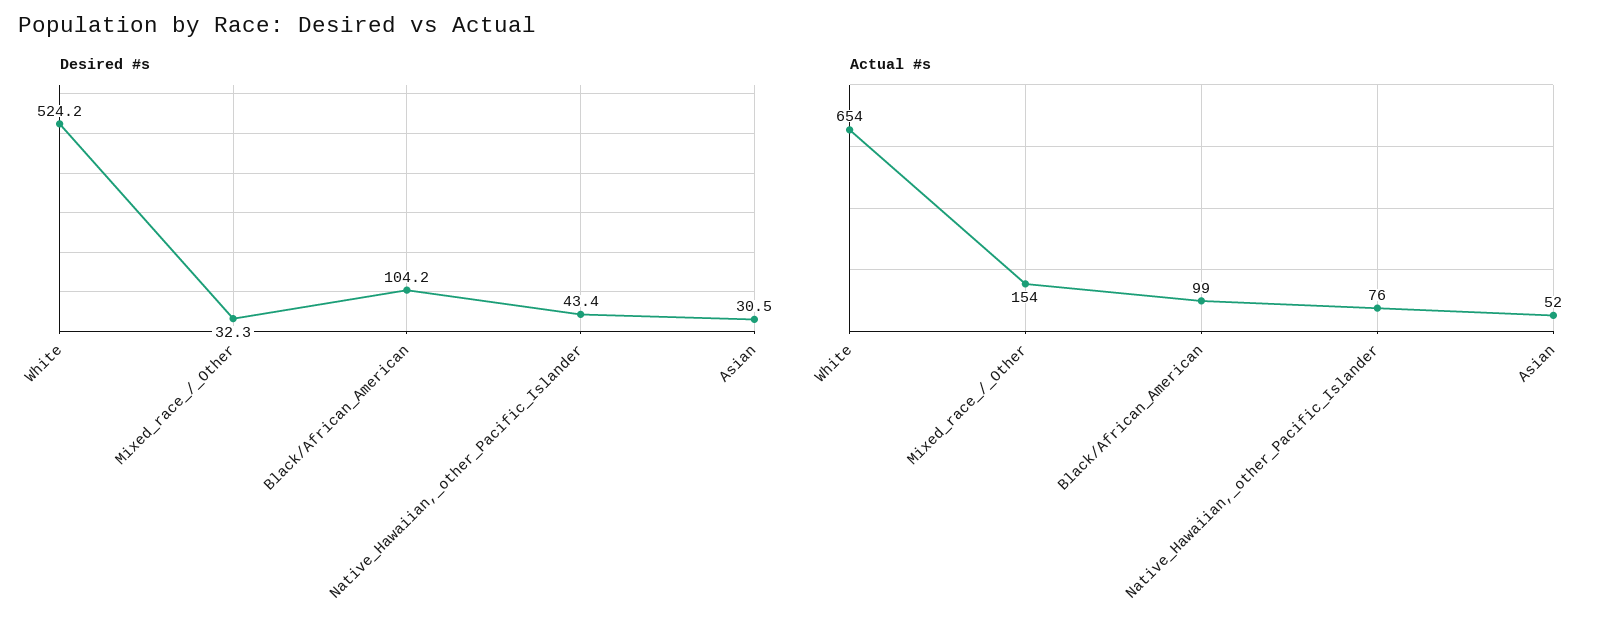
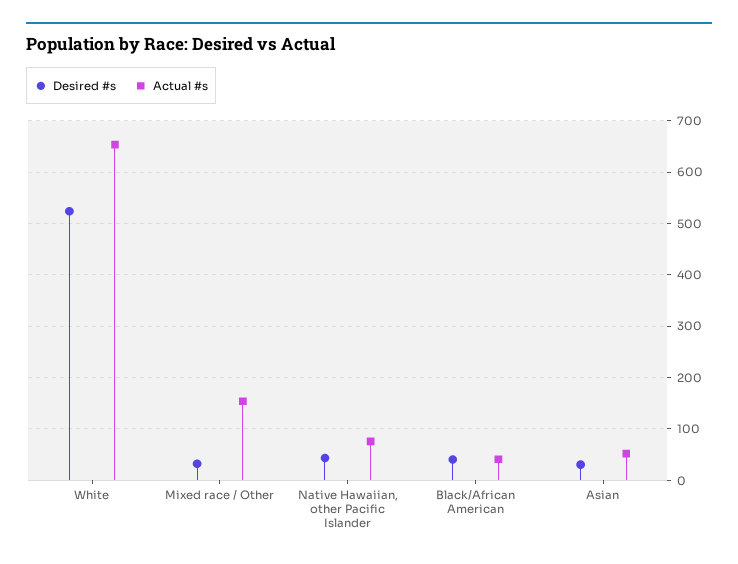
Desired #s, Black/African_American: 104.2 -> 40
Actual #s, Black/African_American: 99 -> 40

